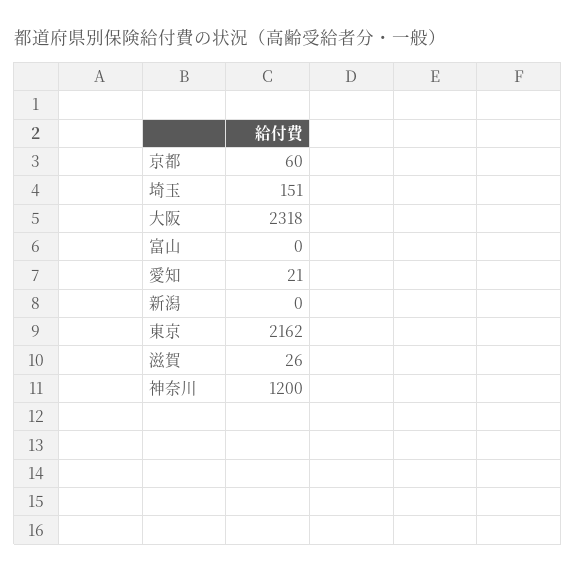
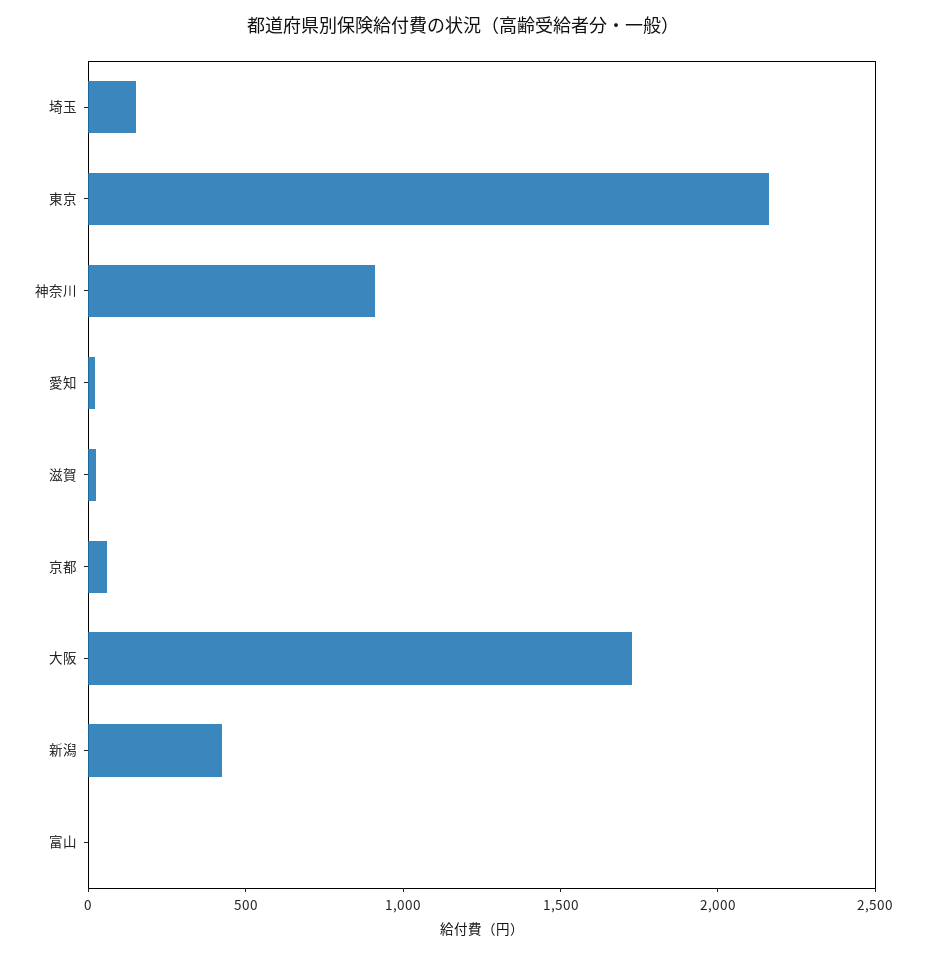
大阪: 2318 -> 1700
新潟: 0 -> 400
神奈川: 1200 -> 900

